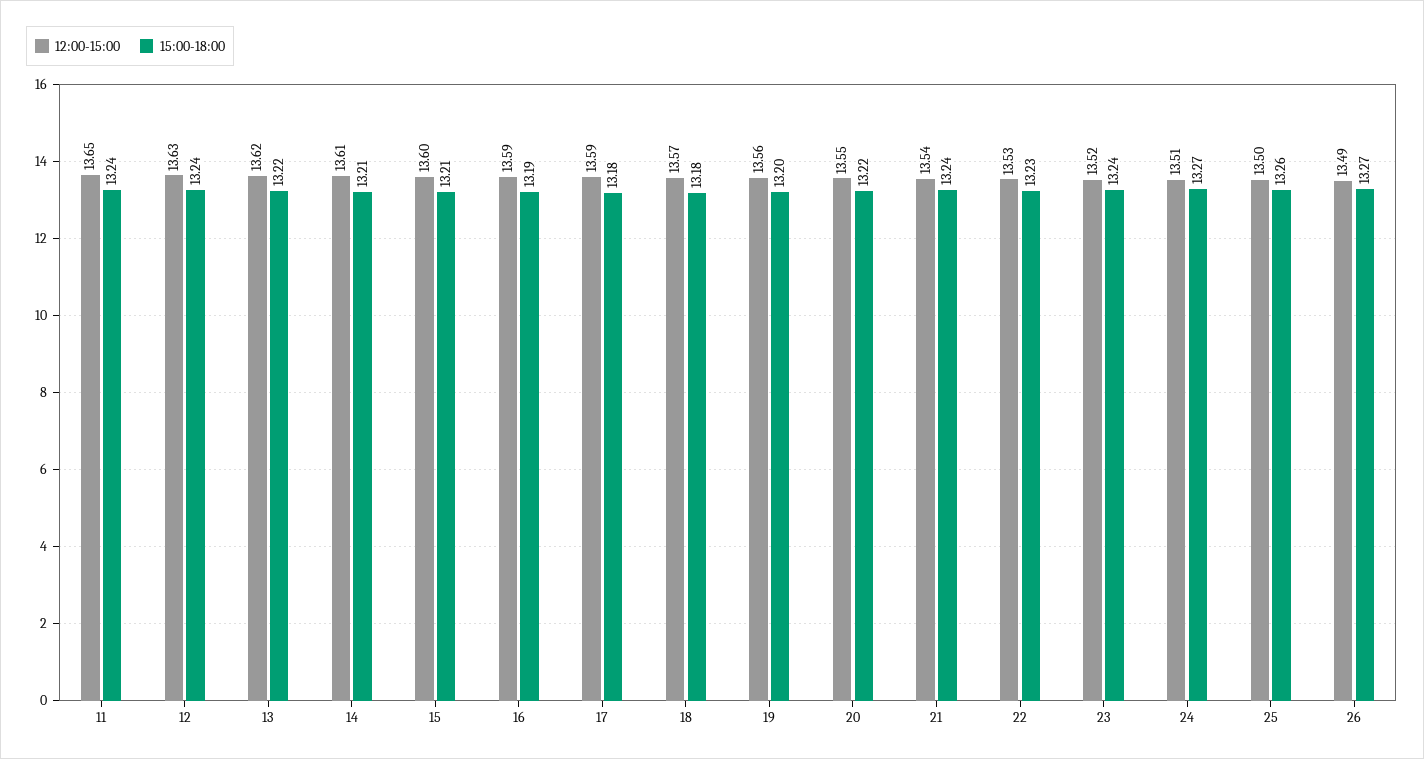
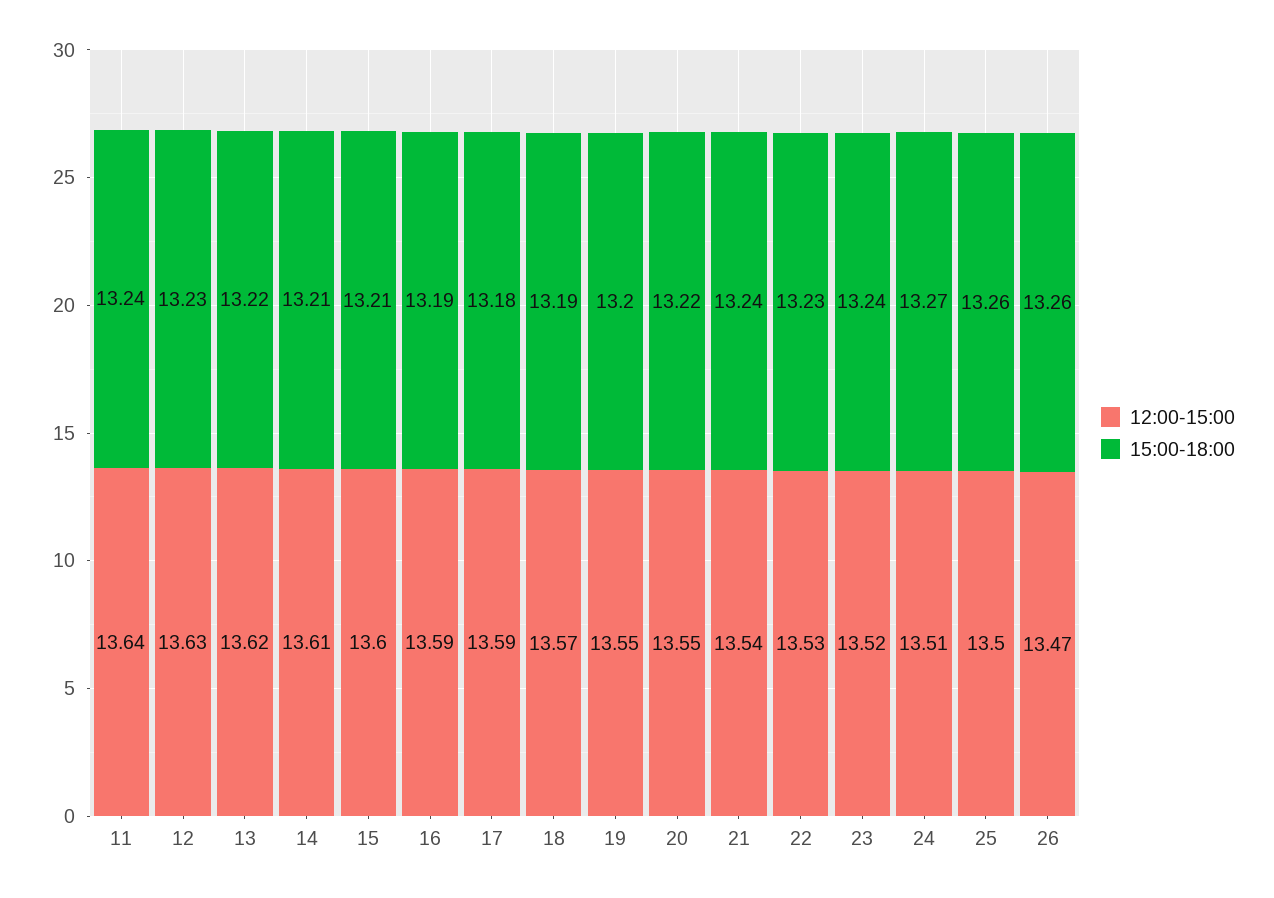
12:00-15:00, 11: 13.65 -> 13.64
15:00-18:00, 12: 13.24 -> 13.23
15:00-18:00, 18: 13.18 -> 13.19
12:00-15:00, 19: 13.56 -> 13.55
12:00-15:00, 26: 13.49 -> 13.47
15:00-18:00, 26: 13.27 -> 13.26

